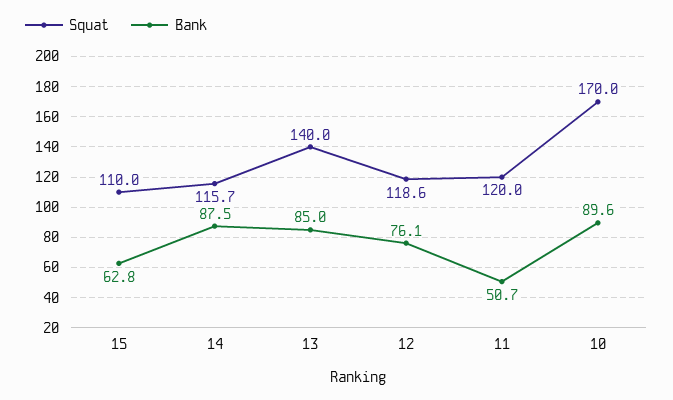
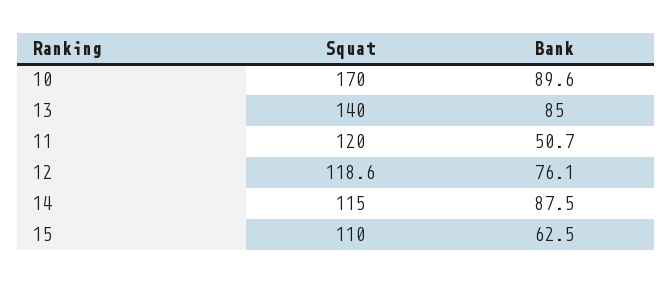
Bank, 15: 62.8 -> 62.5
Squat, 14: 115.7 -> 115

